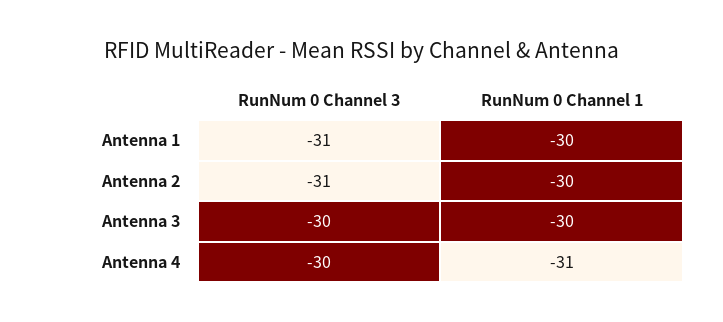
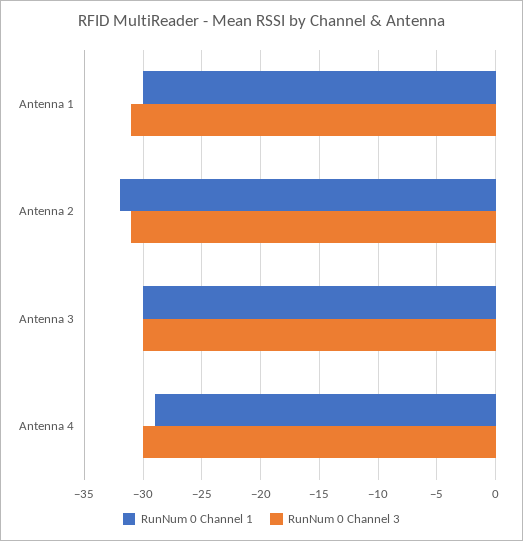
RunNum 0 Channel 1, Antenna 2: -30 -> -32
RunNum 0 Channel 1, Antenna 4: -31 -> -29

